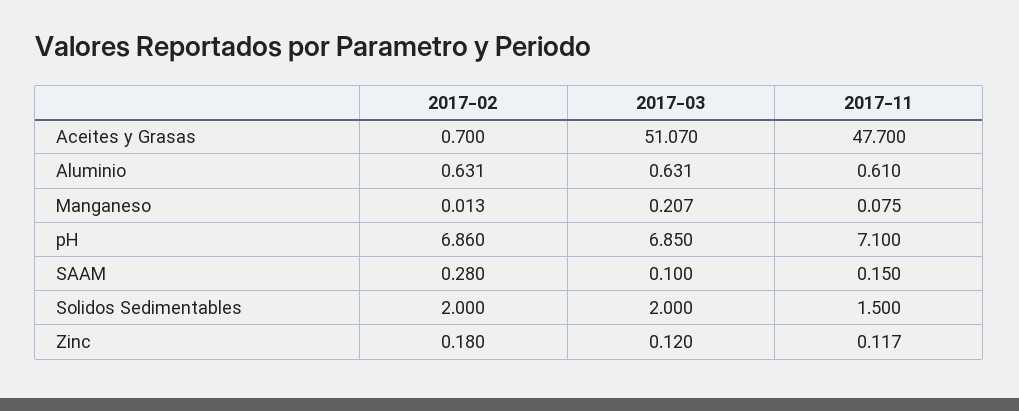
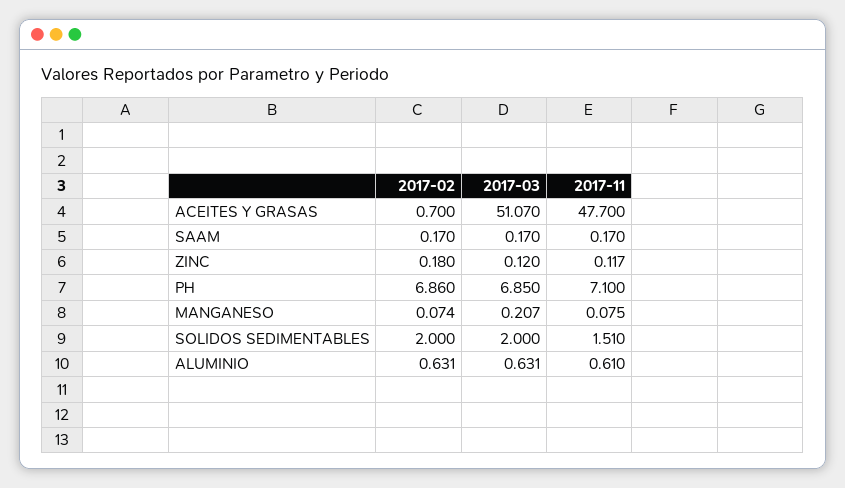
2017-02, Manganeso: 0.013 -> 0.074
2017-02, SAAM: 0.28 -> 0.17
2017-03, SAAM: 0.1 -> 0.17
2017-11, SAAM: 0.15 -> 0.17
2017-11, Solidos Sedimentables: 1.5 -> 1.51

